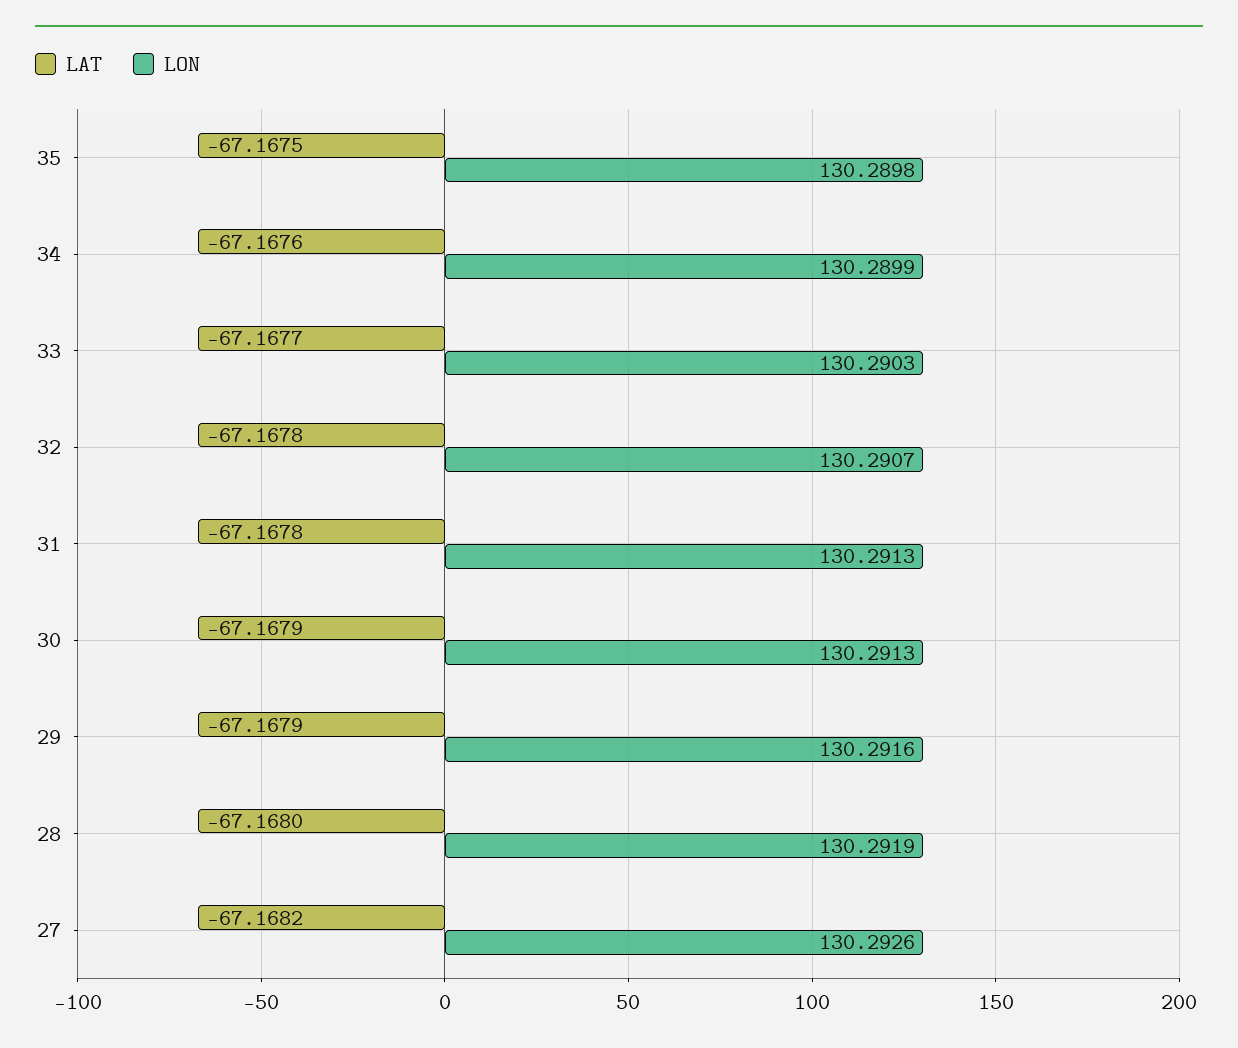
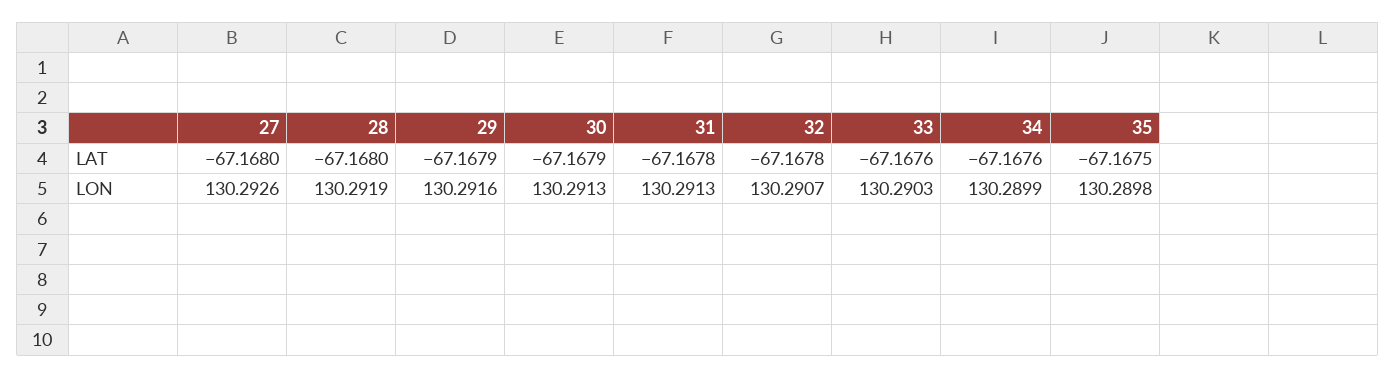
LAT, 33: -67.1677 -> -67.1676
LAT, 27: -67.1682 -> -67.168

